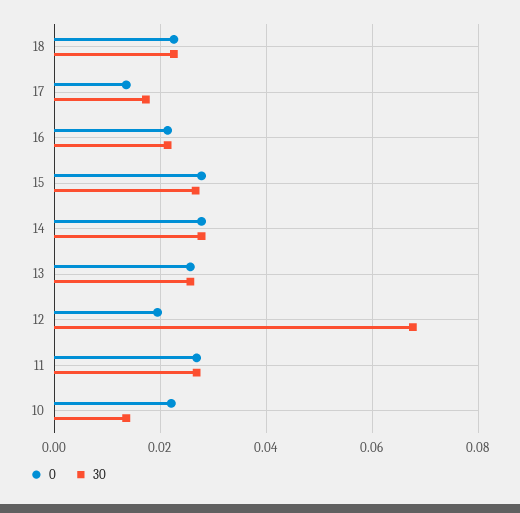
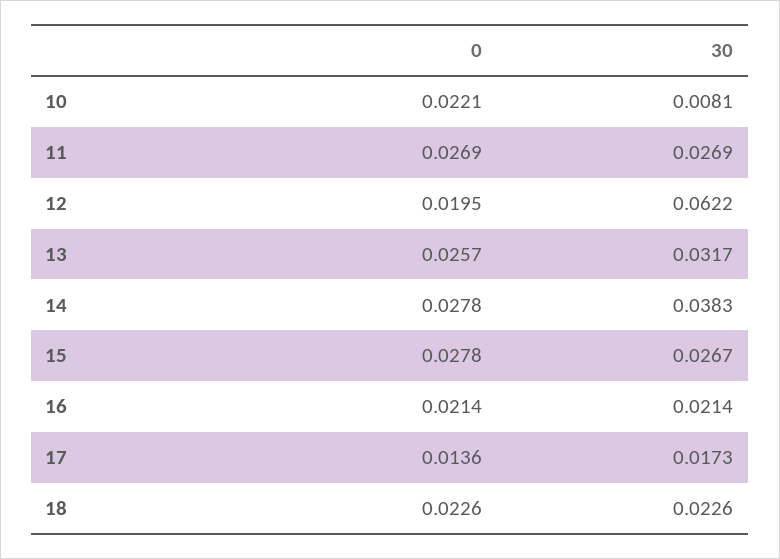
30, 14: 0.028 -> 0.0383
30, 13: 0.026 -> 0.0317
30, 12: 0.068 -> 0.0622
30, 10: 0.014 -> 0.0081

